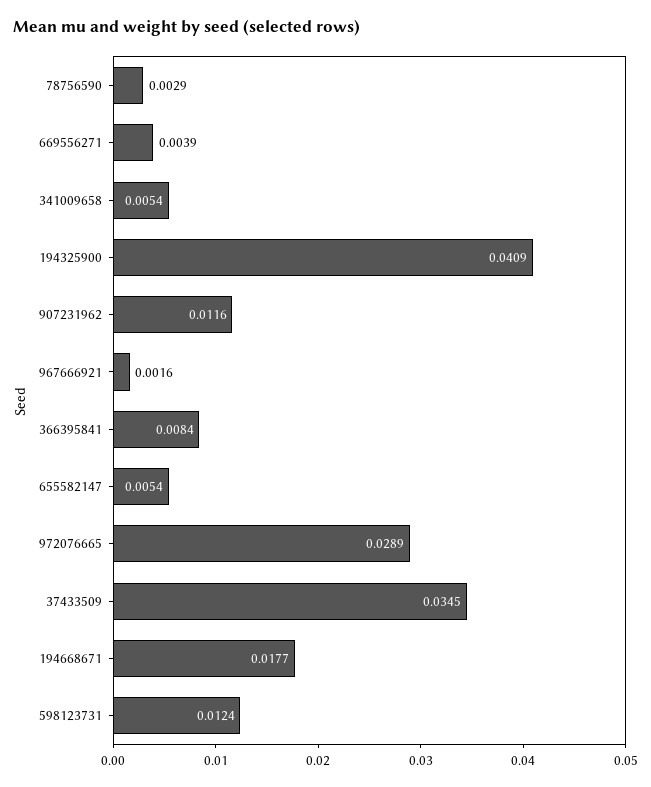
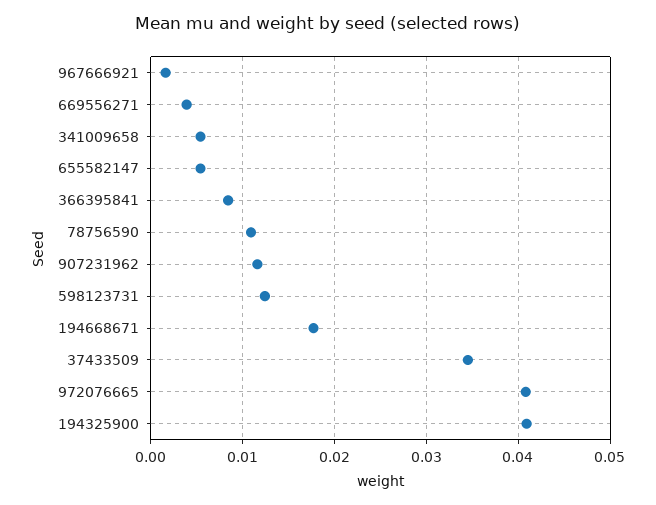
78756590: 0.0029 -> 0.011
972076665: 0.0289 -> 0.041

